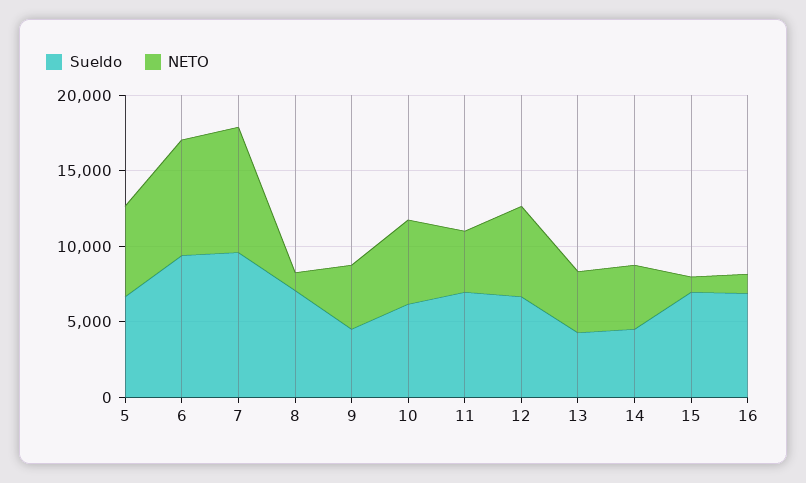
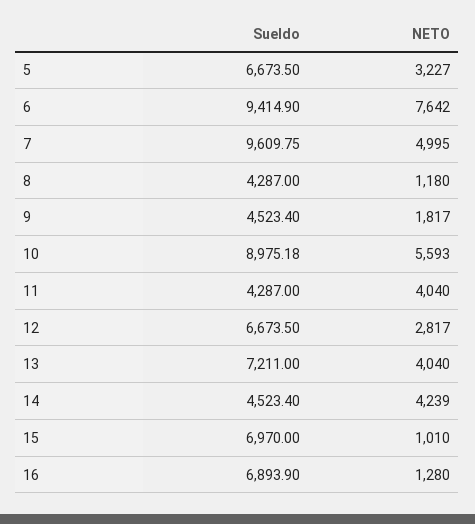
NETO, 5: 6000 -> 3227
NETO, 7: 8000 -> 4995
Sueldo, 8: 7000 -> 4287
NETO, 9: 4000 -> 1817
Sueldo, 10: 6000 -> 8975.18
Sueldo, 11: 7000 -> 4287
NETO, 12: 6000 -> 2817
Sueldo, 13: 4000 -> 7211

